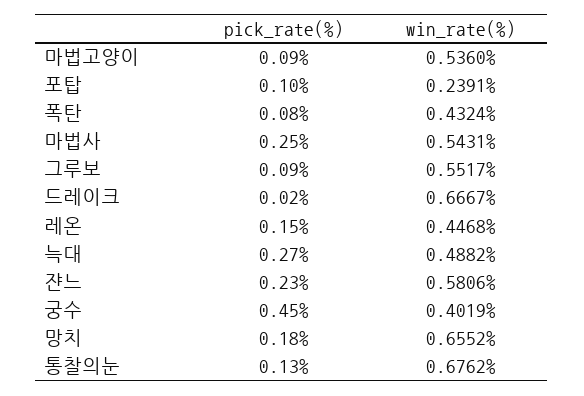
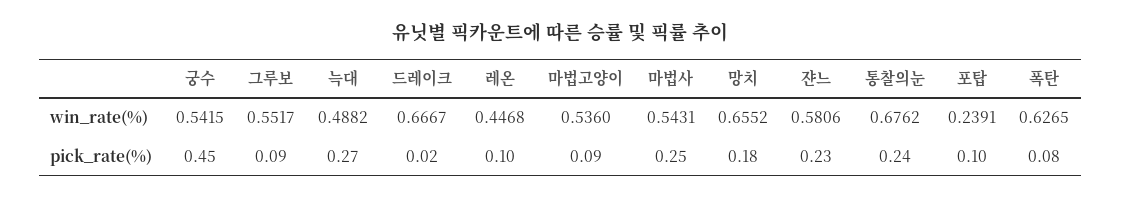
win_rate(%), 폭탄: 0.4324 -> 0.6265
pick_rate(%), 레온: 0.15 -> 0.1
win_rate(%), 궁수: 0.4019 -> 0.5415
pick_rate(%), 통찰의눈: 0.13 -> 0.24

